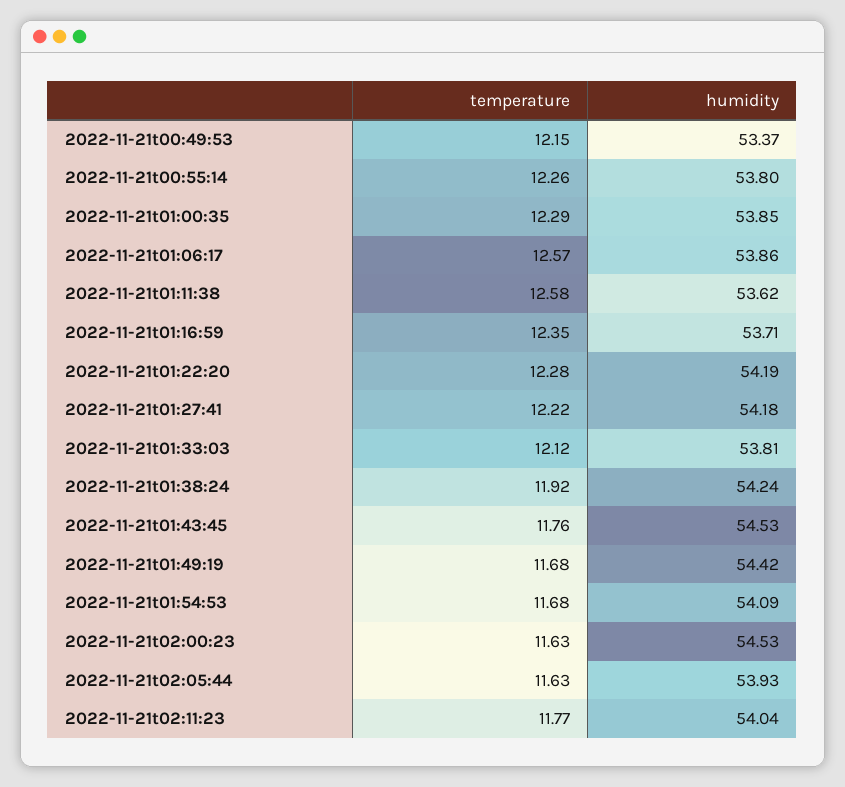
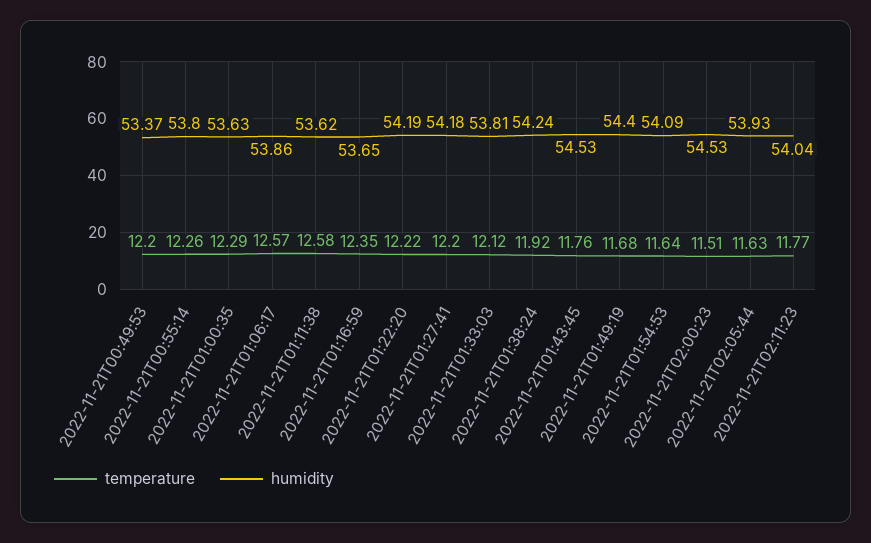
temperature, 2022-11-21t00:49:53: 12.15 -> 12.2
humidity, 2022-11-21t01:00:35: 53.85 -> 53.63
humidity, 2022-11-21t01:16:59: 53.71 -> 53.65
temperature, 2022-11-21t01:22:20: 12.28 -> 12.22
temperature, 2022-11-21t01:27:41: 12.22 -> 12.2
humidity, 2022-11-21t01:49:19: 54.42 -> 54.4
temperature, 2022-11-21t01:54:53: 11.68 -> 11.64
temperature, 2022-11-21t02:00:23: 11.63 -> 11.51

